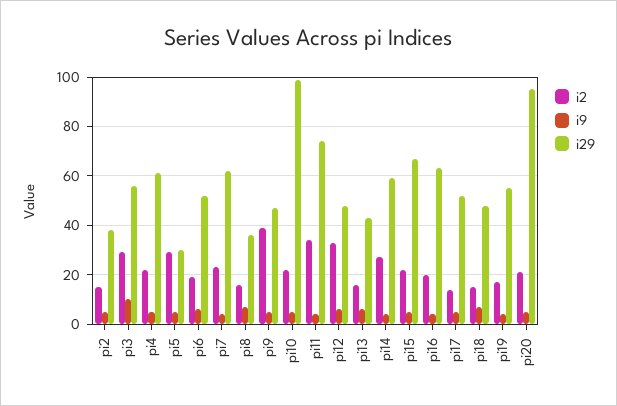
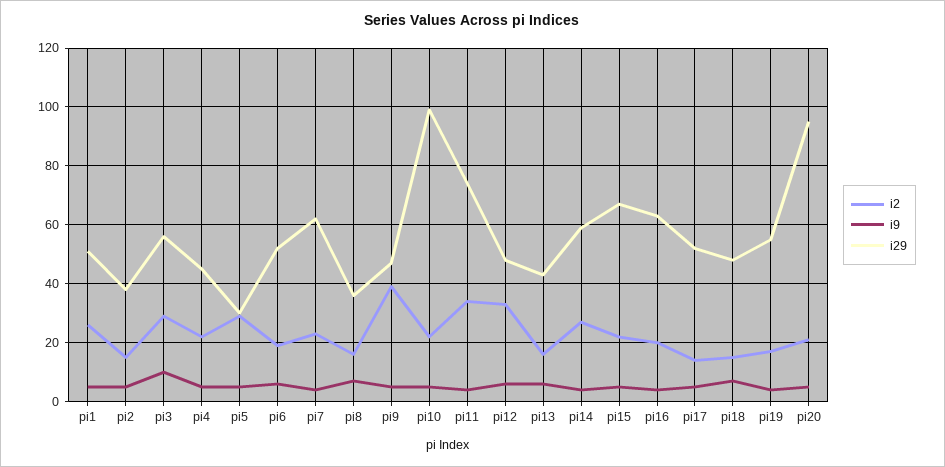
i29, pi4: 60 -> 45
i2, pi1: none -> 25
i9, pi1: none -> 5
i29, pi1: none -> 50

